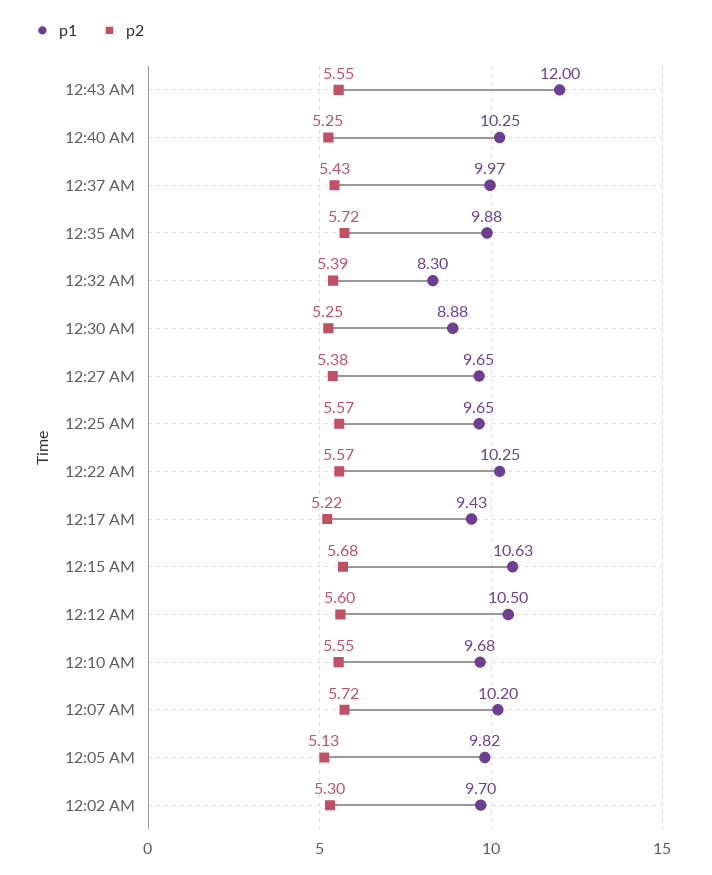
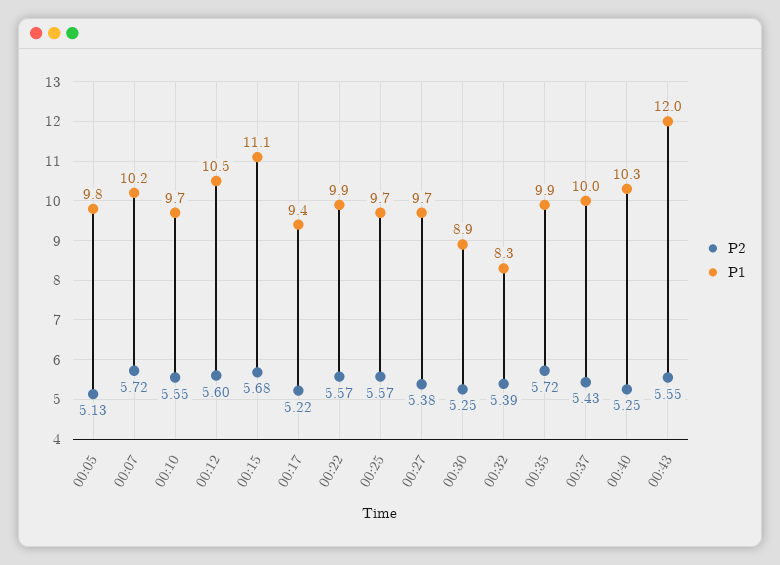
p1, 12:22 AM: 10.25 -> 9.9
p1, 12:15 AM: 10.63 -> 11.1
p1, 12:02 AM: 9.7 -> none
p2, 12:02 AM: 5.3 -> none

